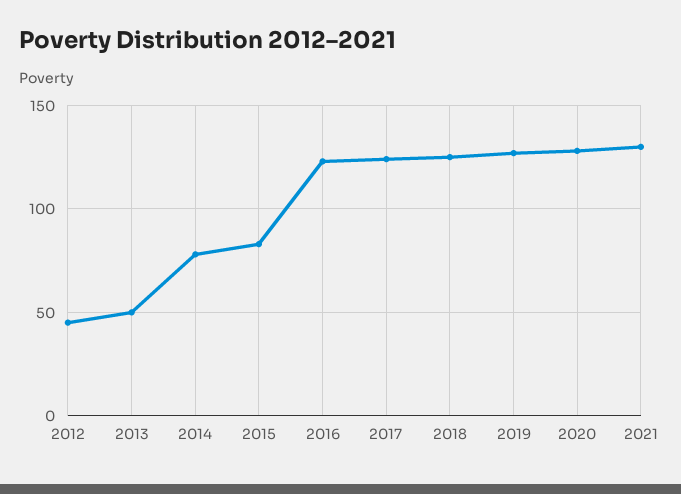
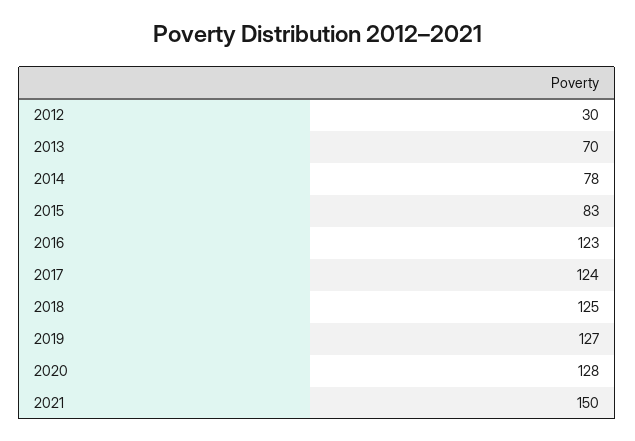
2012: 45 -> 30
2013: 50 -> 70
2021: 130 -> 150

